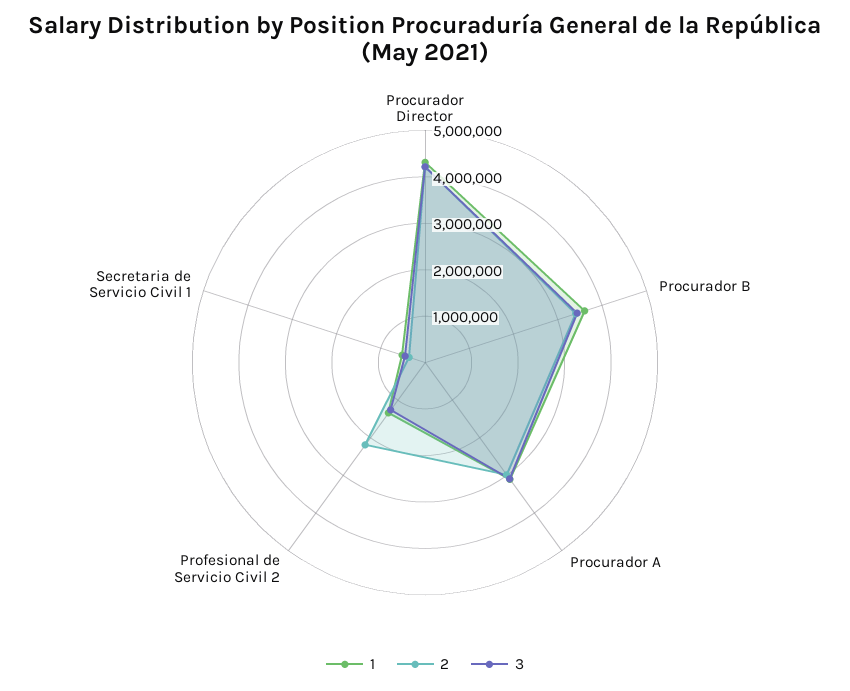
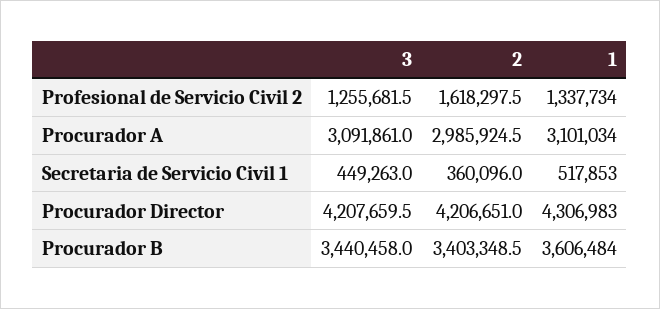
2, Profesional de Servicio Civil 2: 2200000 -> 1618297.5

